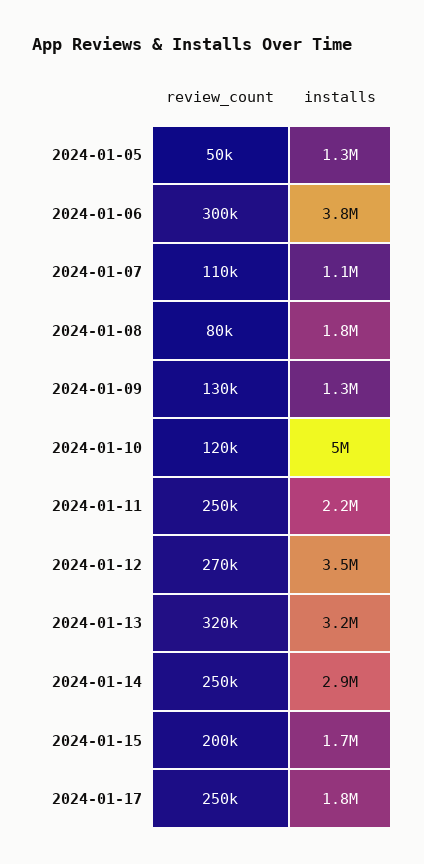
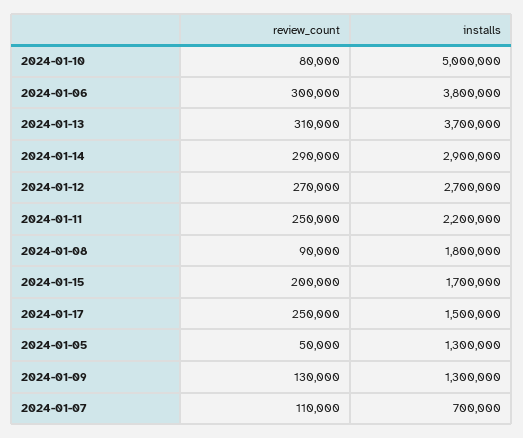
installs, 2024-01-07: 1100000 -> 700000
review_count, 2024-01-08: 80000 -> 90000
review_count, 2024-01-10: 120000 -> 80000
installs, 2024-01-12: 3500000 -> 2700000
review_count, 2024-01-13: 320000 -> 310000
installs, 2024-01-13: 3200000 -> 3700000
review_count, 2024-01-14: 250000 -> 290000
installs, 2024-01-17: 1800000 -> 1500000

